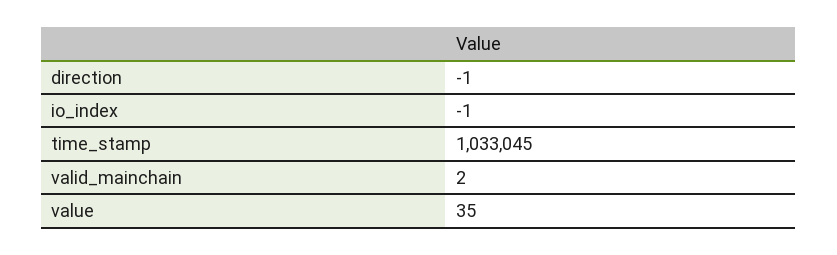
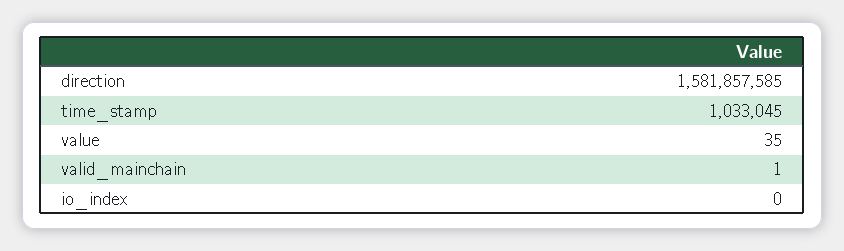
direction: -1 -> 1581857585
io_index: -1 -> 0
valid_mainchain: 2 -> 1

